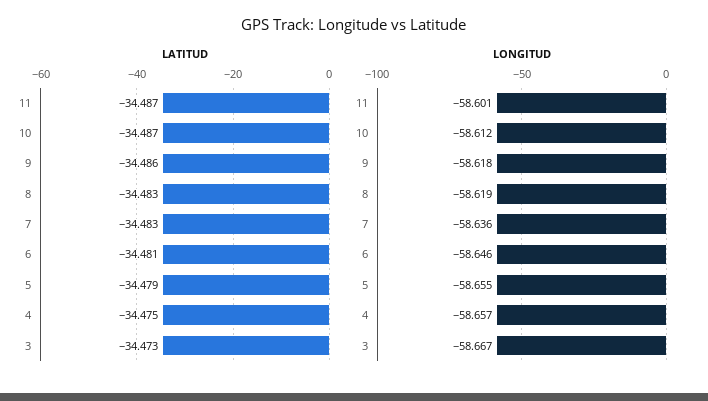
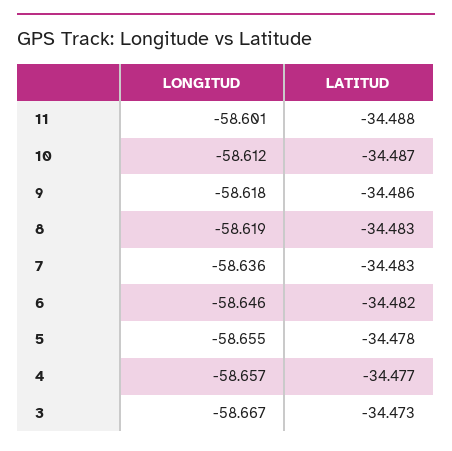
LATITUD, 11: -34.487 -> -34.488
LATITUD, 6: -34.481 -> -34.482
LATITUD, 5: -34.479 -> -34.478
LATITUD, 4: -34.475 -> -34.477

